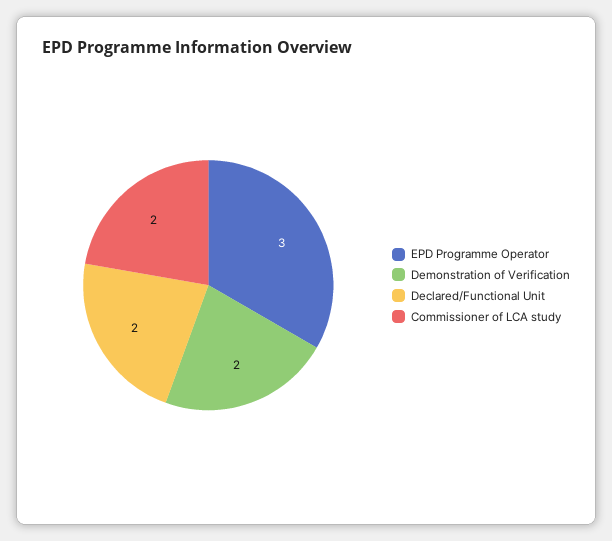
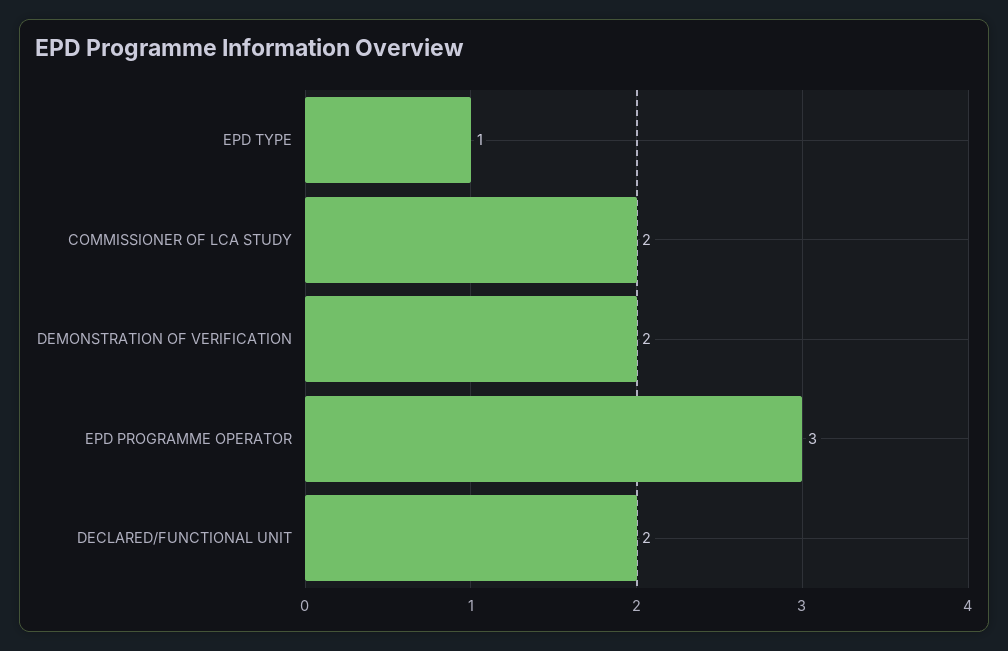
EPD TYPE: none -> 1

